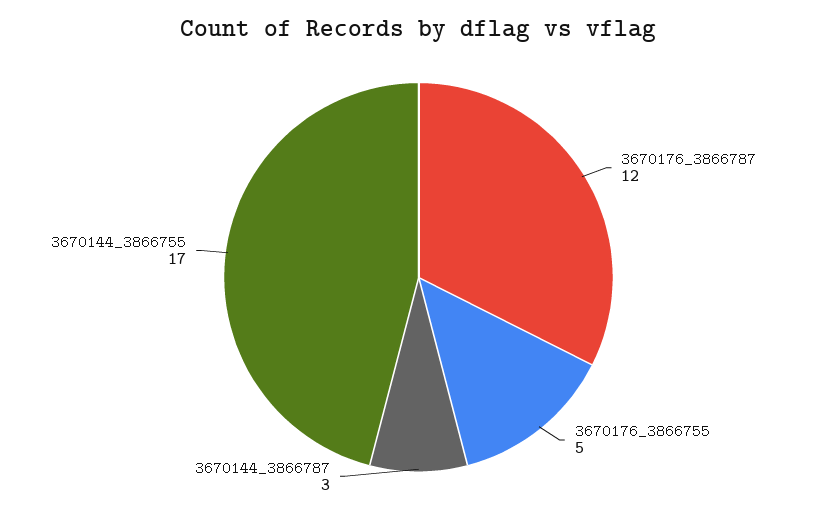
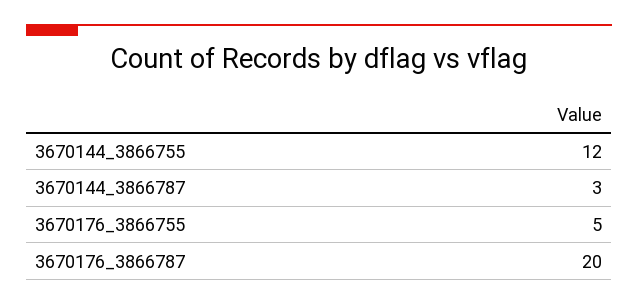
3670176_3866787: 12 -> 20
3670144_3866755: 17 -> 12

